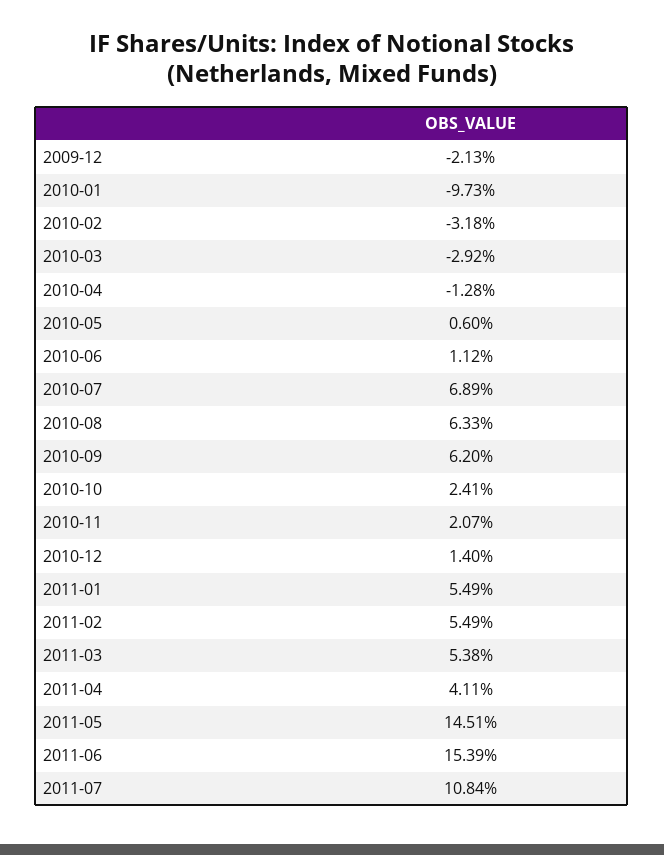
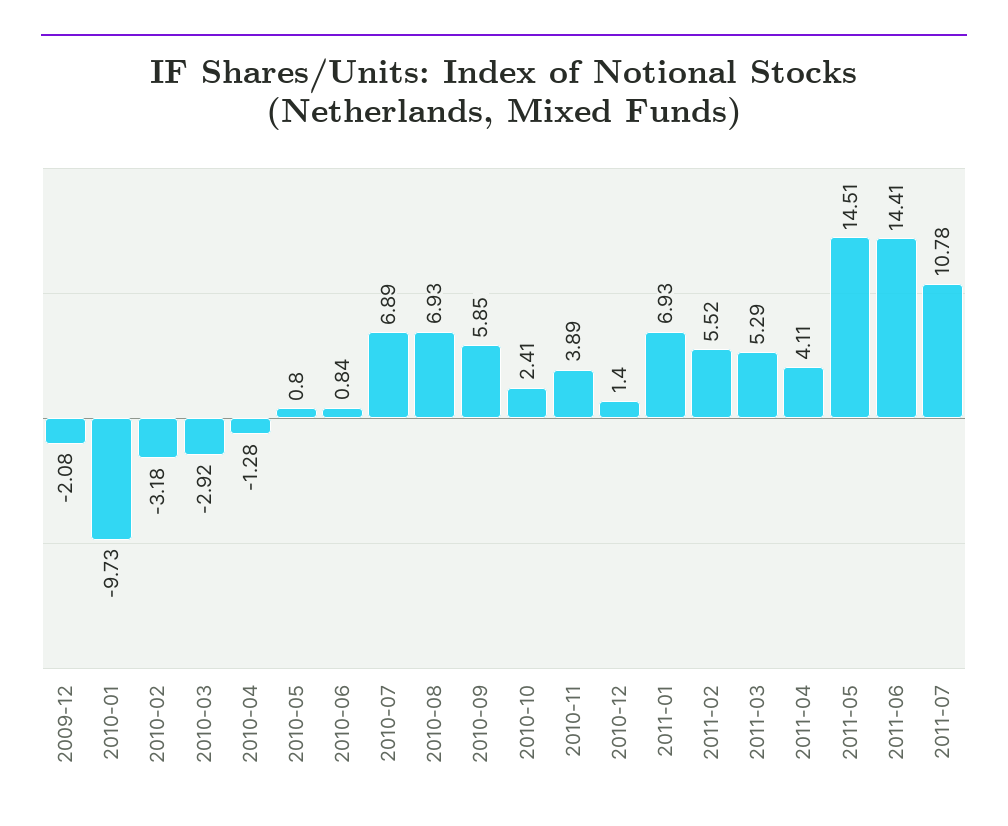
2009-12: -2.13 -> -2.08
2010-05: 0.6 -> 0.8
2010-06: 1.12 -> 0.84
2010-08: 6.33 -> 6.93
2010-09: 6.2 -> 5.85
2010-11: 2.07 -> 3.89
2011-01: 5.49 -> 6.93
2011-02: 5.49 -> 5.52
2011-03: 5.38 -> 5.29
2011-06: 15.39 -> 14.41
2011-07: 10.84 -> 10.78

